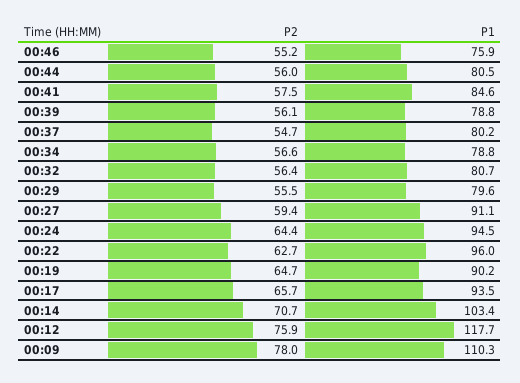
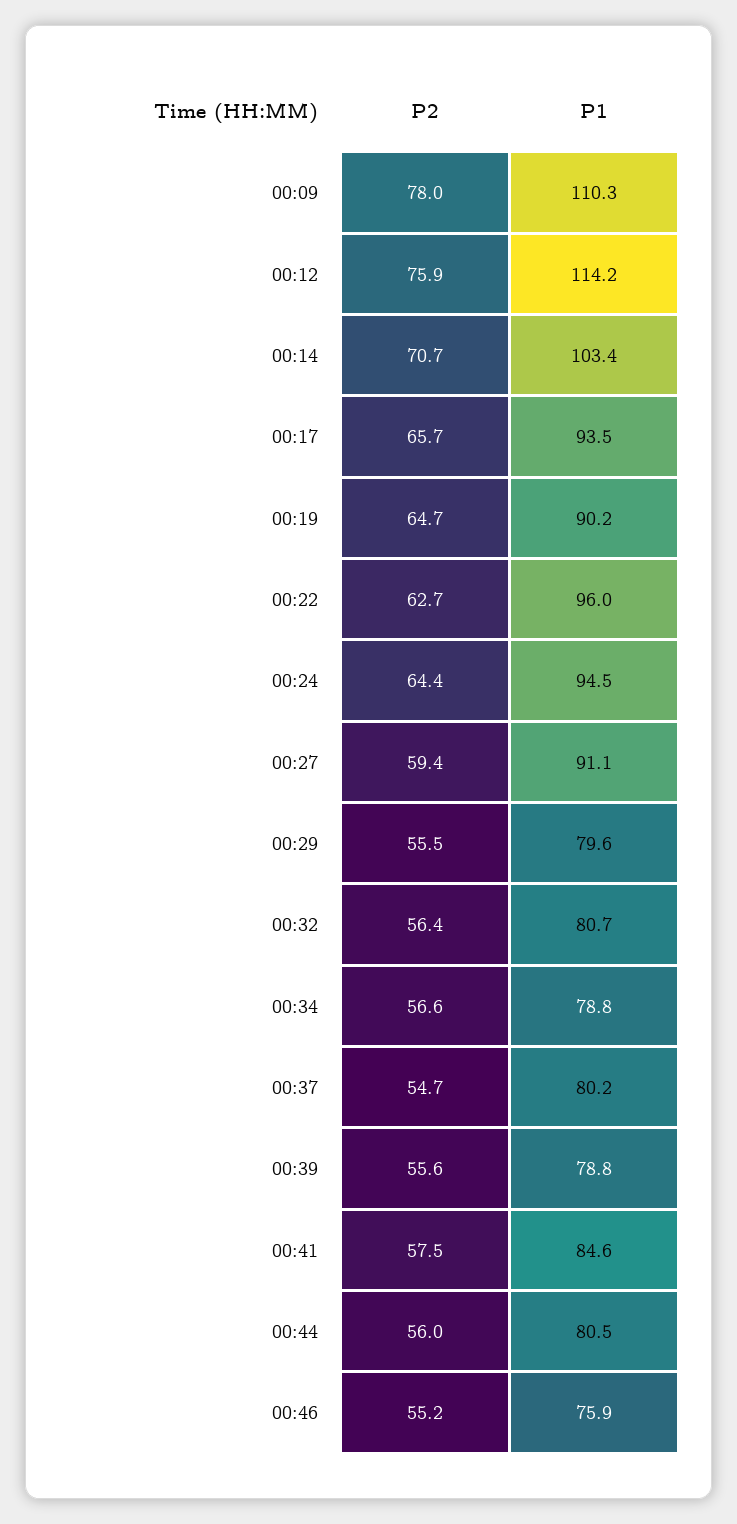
P2, 00:39: 56.1 -> 55.6
P1, 00:12: 117.7 -> 114.2

